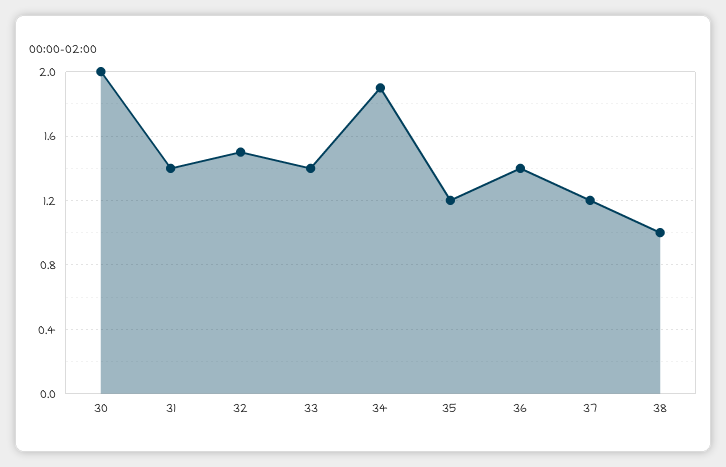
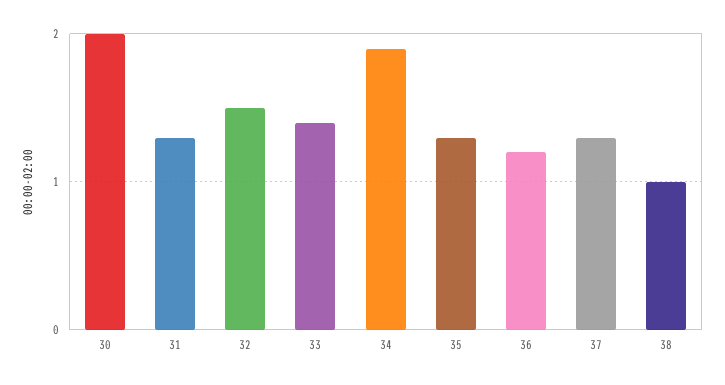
31: 1.4 -> 1.3
35: 1.2 -> 1.3
36: 1.4 -> 1.2
37: 1.2 -> 1.3

